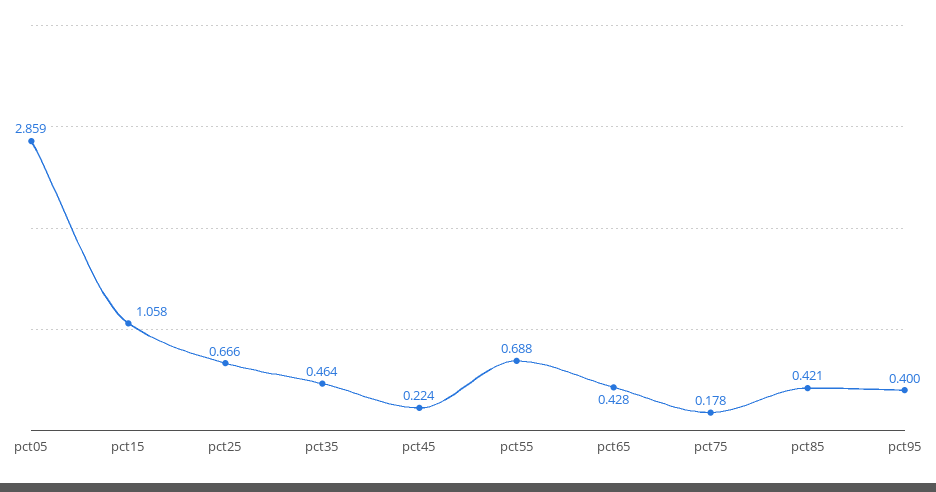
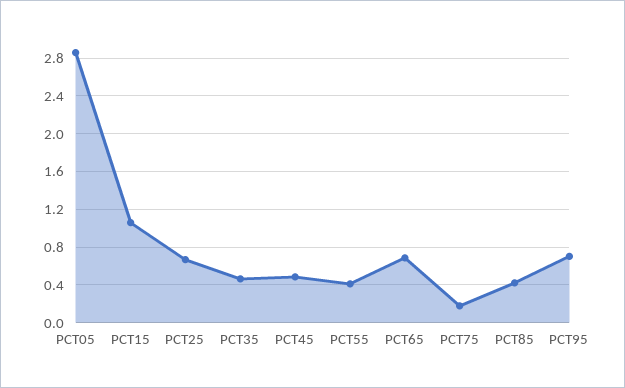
pct45: 0.224 -> 0.5
pct55: 0.688 -> 0.4
pct65: 0.428 -> 0.7
pct95: 0.4 -> 0.7

